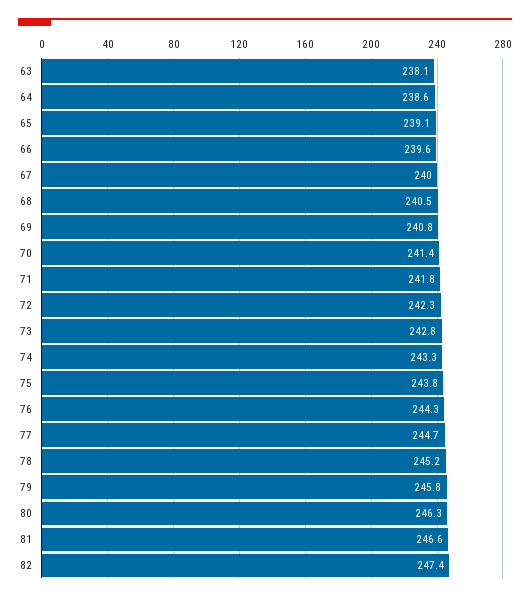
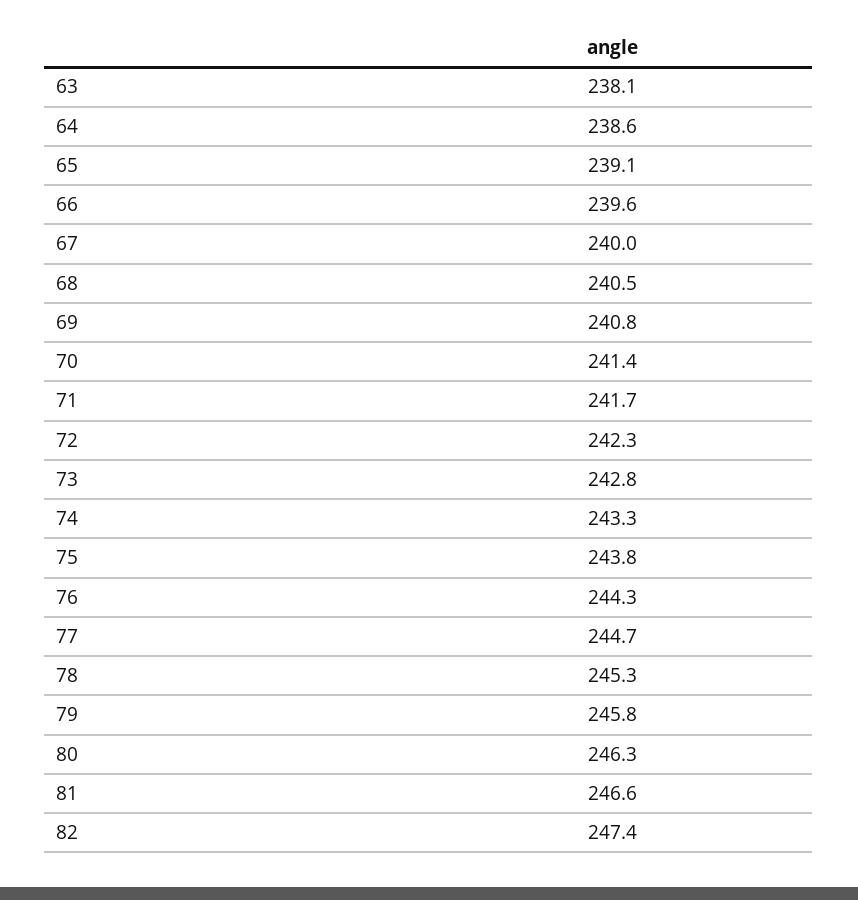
71: 241.8 -> 241.7
78: 245.2 -> 245.3

